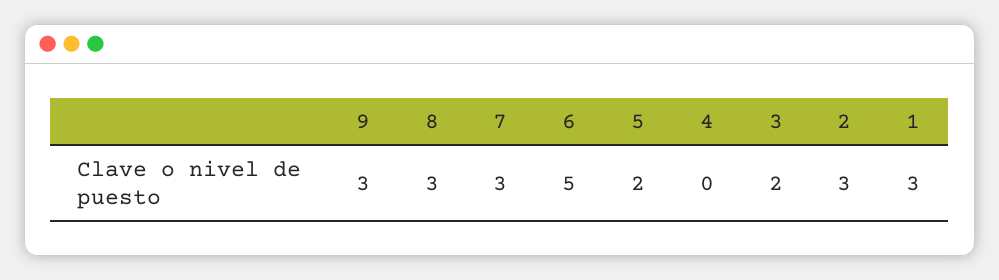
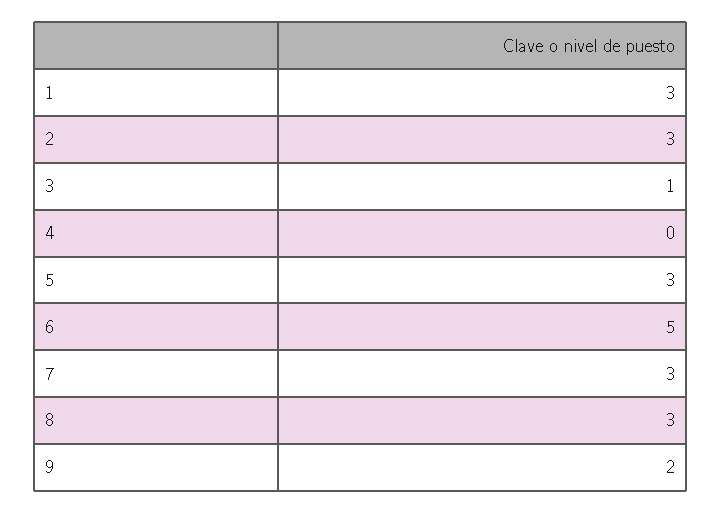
9: 3 -> 2
5: 2 -> 3
3: 2 -> 1

